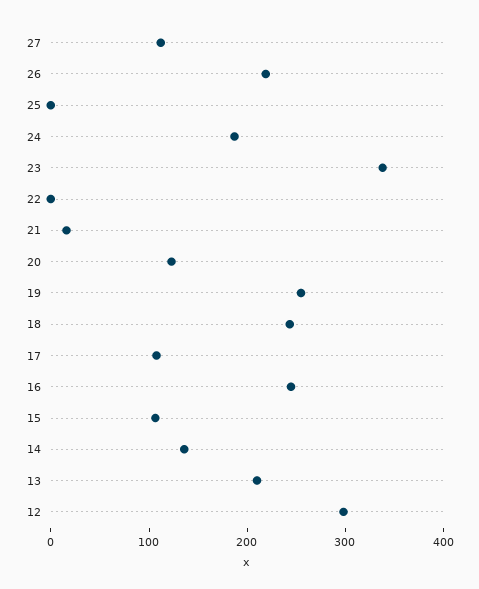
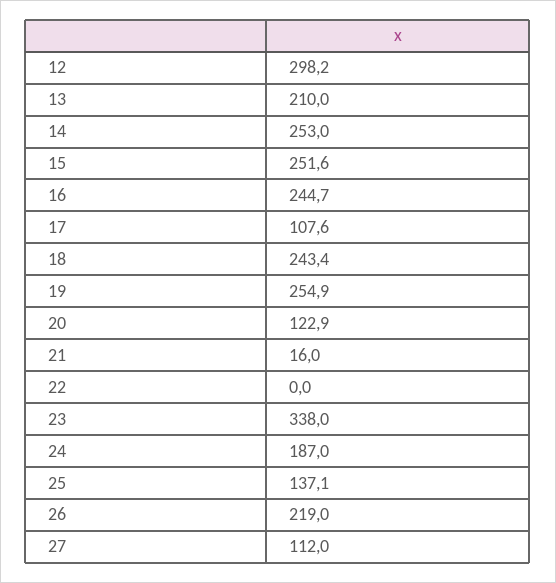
25: 0 -> 137.1
15: 100 -> 251.6
14: 140 -> 253

